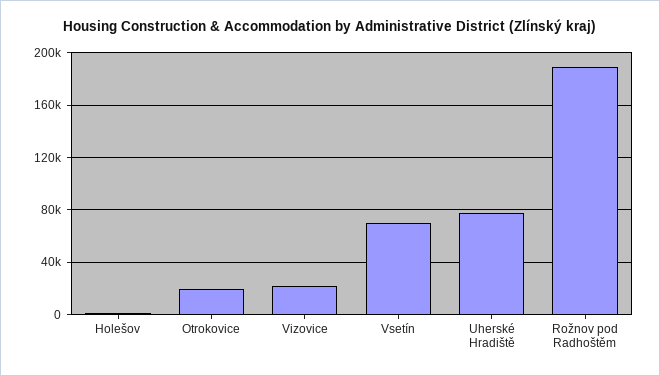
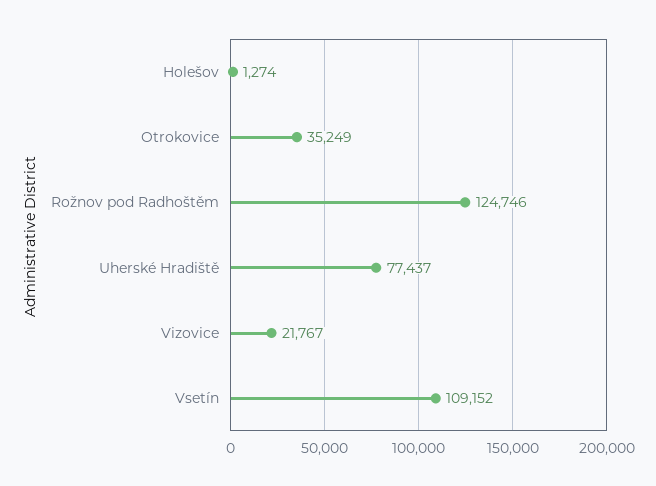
Otrokovice: 20000 -> 35249
Vsetín: 70000 -> 109152
Rožnov pod Radhoštěm: 190000 -> 124746

